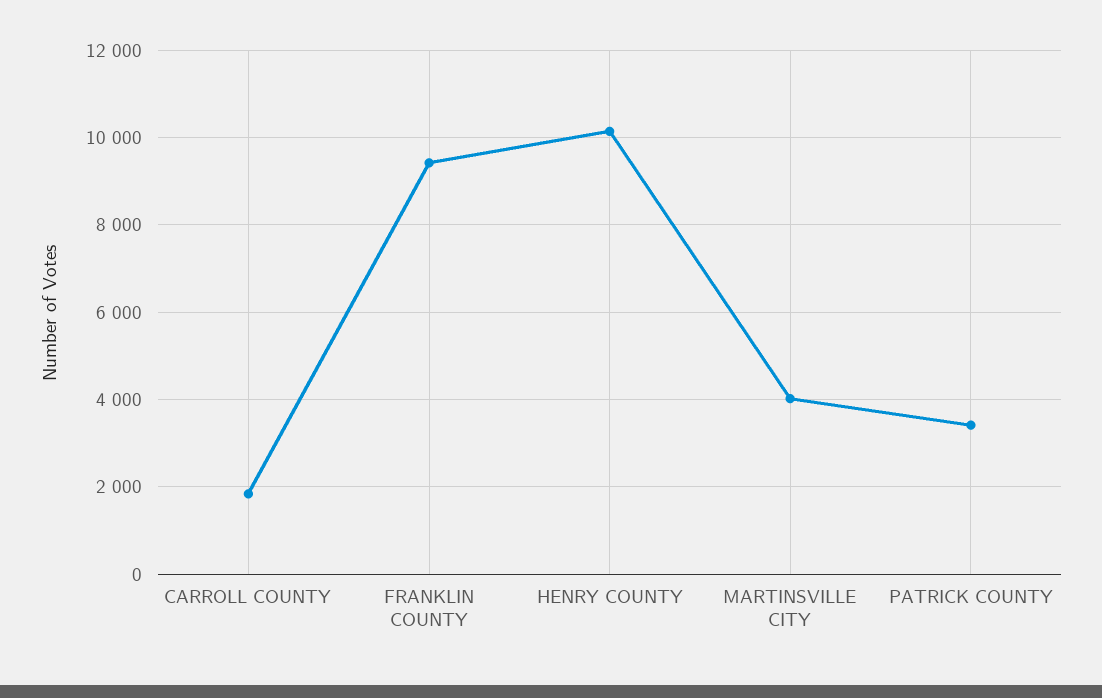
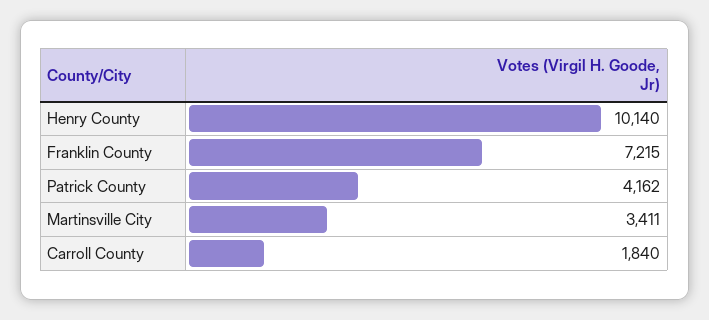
FRANKLIN COUNTY: 9400 -> 7215
MARTINSVILLE CITY: 4000 -> 3411
PATRICK COUNTY: 3400 -> 4162

